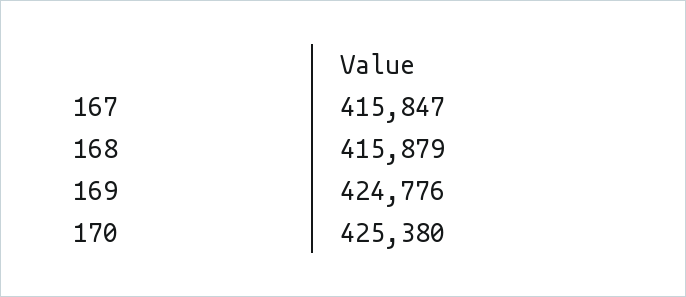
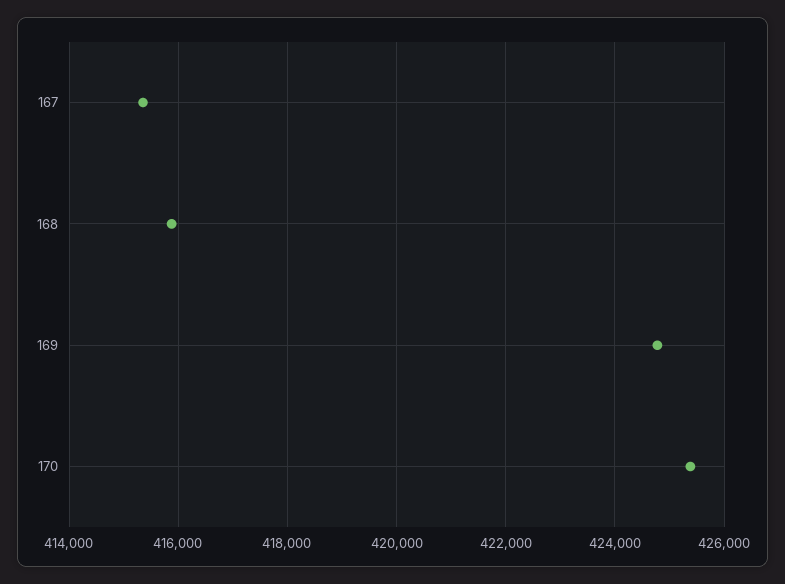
167: 415847 -> 415400

